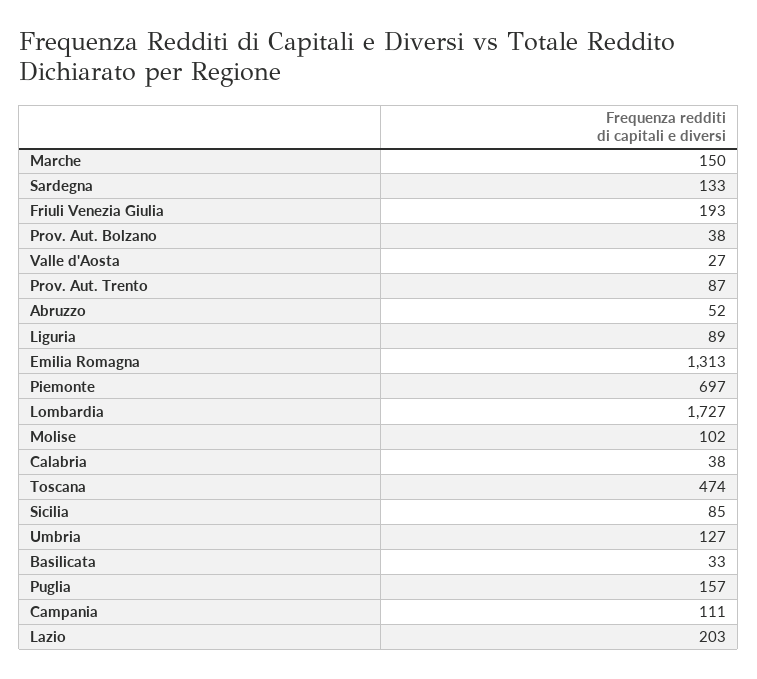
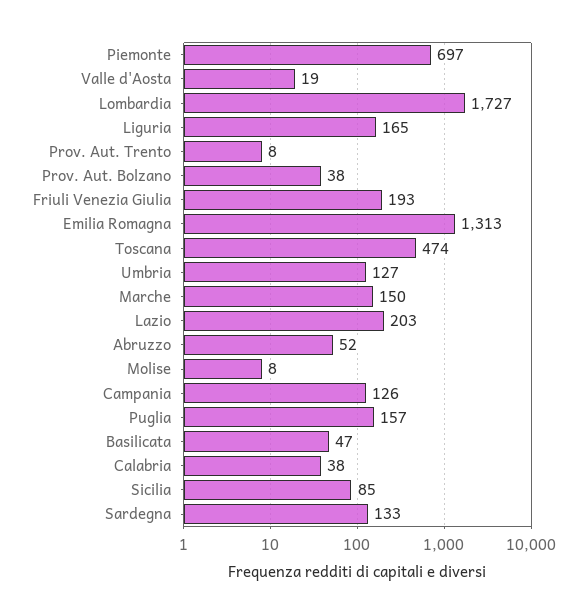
Valle d'Aosta: 27 -> 19
Prov. Aut. Trento: 87 -> 8
Liguria: 89 -> 165
Molise: 102 -> 8
Basilicata: 33 -> 47
Campania: 111 -> 126

